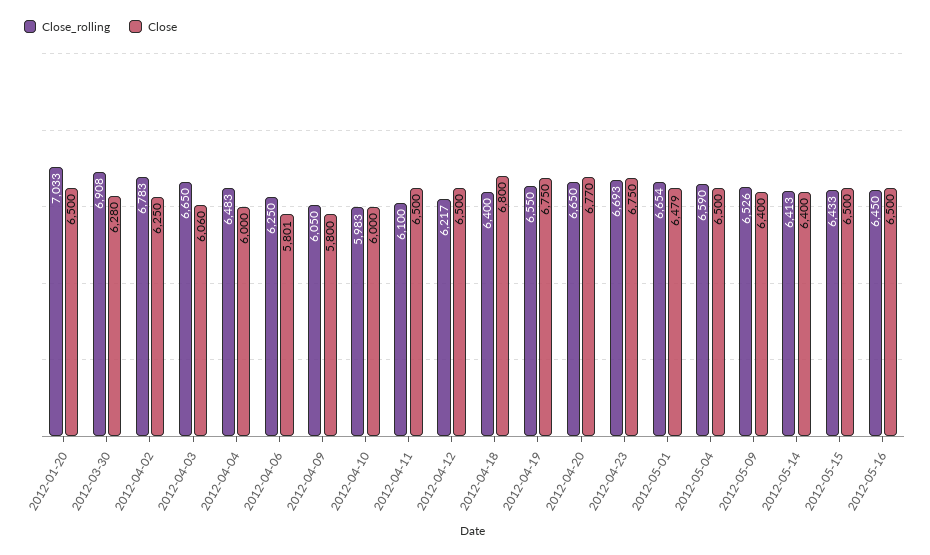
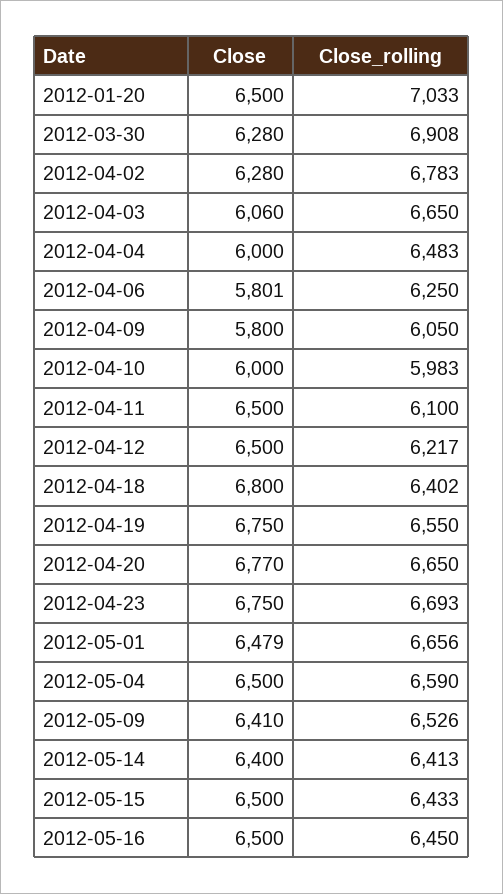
Close, 2012-04-02: 6250 -> 6280
Close_rolling, 2012-04-18: 6400 -> 6402
Close_rolling, 2012-05-01: 6654 -> 6656
Close, 2012-05-09: 6400 -> 6410

